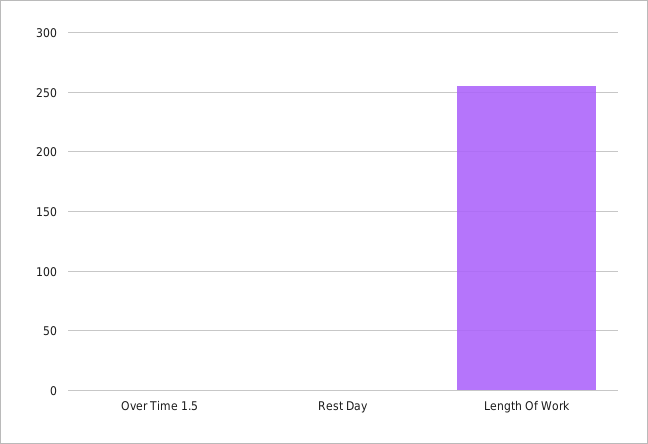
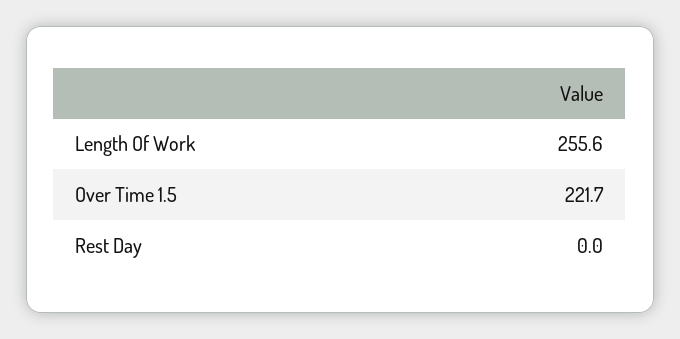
Over Time 1.5: 0 -> 221.7

